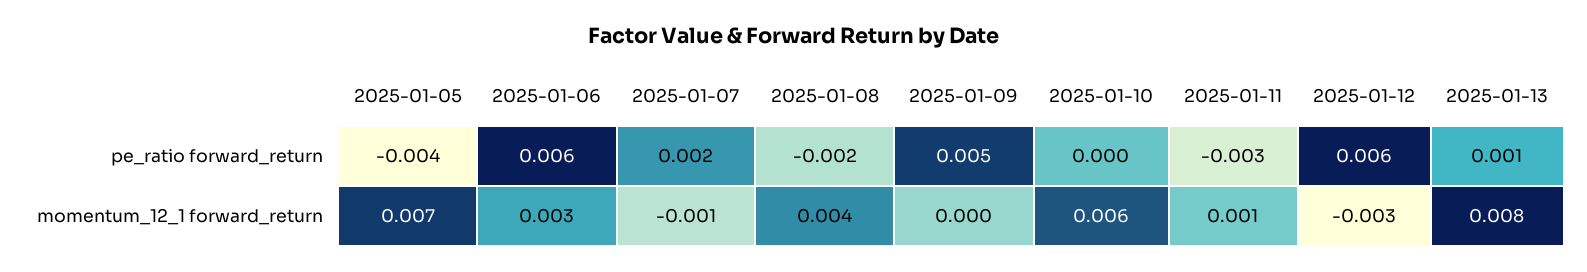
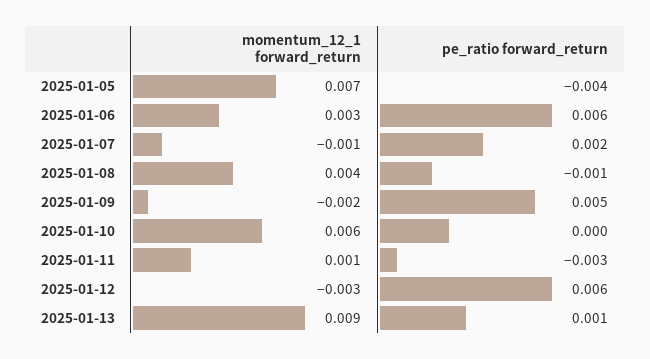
2025-01-08, pe_ratio forward_return: -0.002 -> -0.001
2025-01-09, momentum_12_1 forward_return: 0 -> -0.002
2025-01-13, momentum_12_1 forward_return: 0.008 -> 0.009

